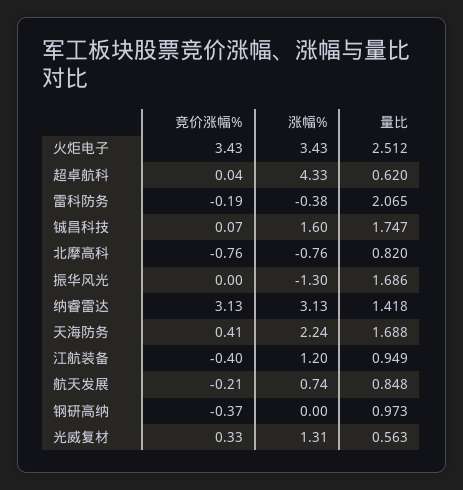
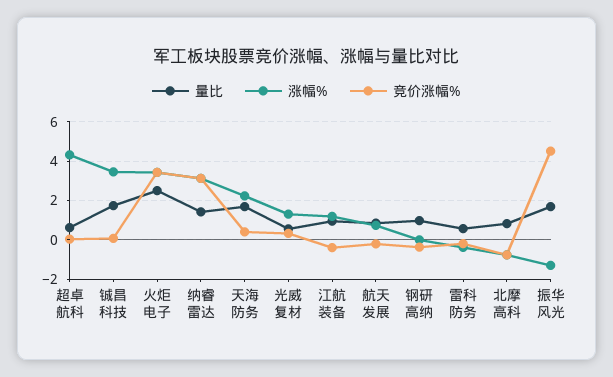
量比, 雷科防务: 2.065 -> 0.5
涨幅%, 铖昌科技: 1.6 -> 3.5
竞价涨幅%, 振华风光: 0 -> 4.5

